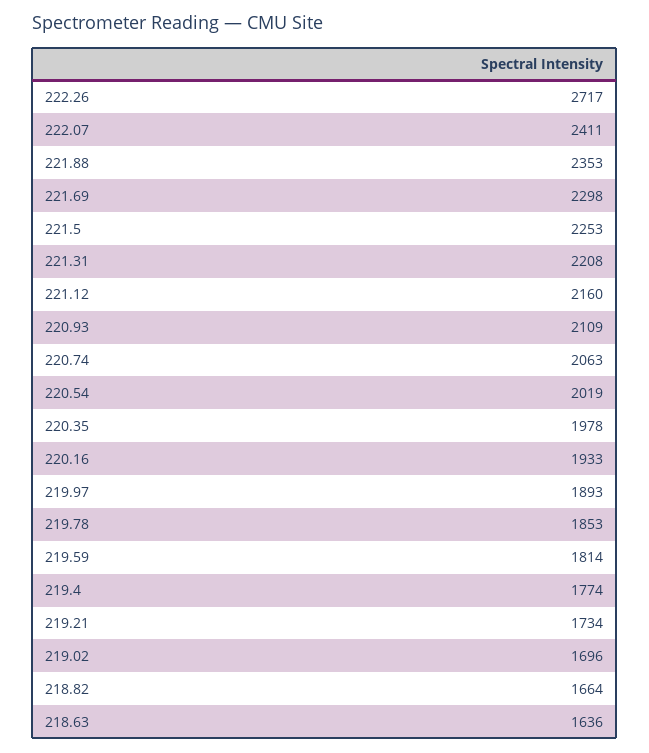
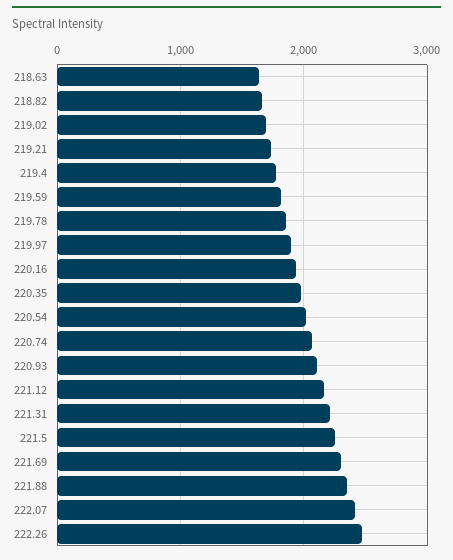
222.26: 2717 -> 2500

